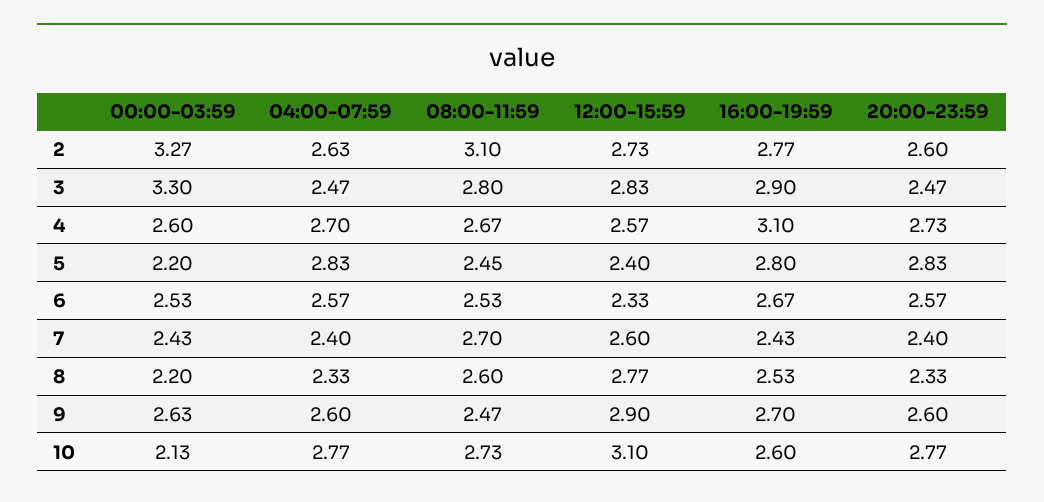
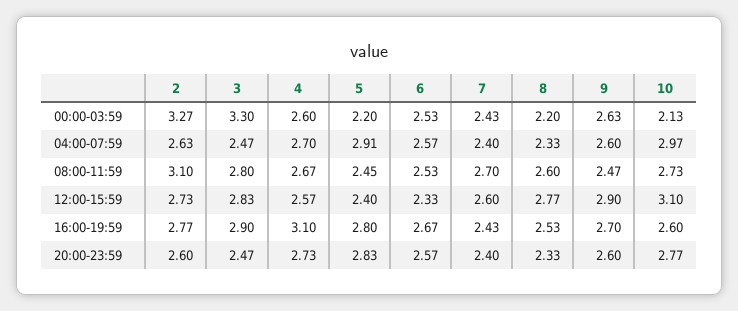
04:00-07:59, 5: 2.83 -> 2.91
04:00-07:59, 10: 2.77 -> 2.97

